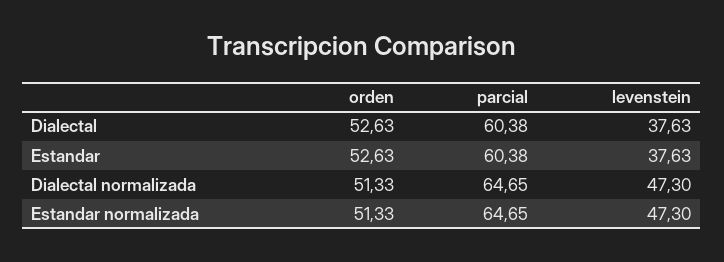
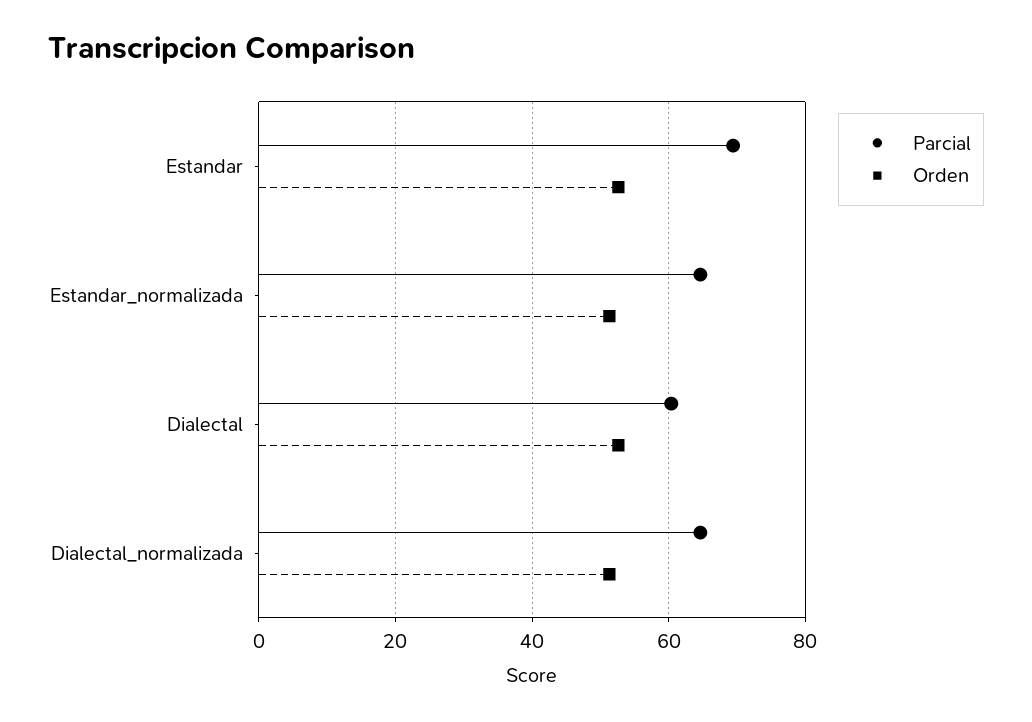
levenstein, Dialectal: 37.63 -> none
parcial, Estandar: 60.38 -> 70
levenstein, Estandar: 37.63 -> none
levenstein, Dialectal normalizada: 47.3 -> none
levenstein, Estandar normalizada: 47.3 -> none

